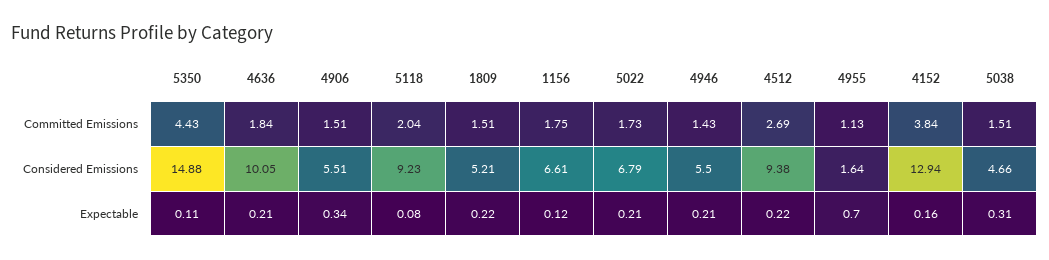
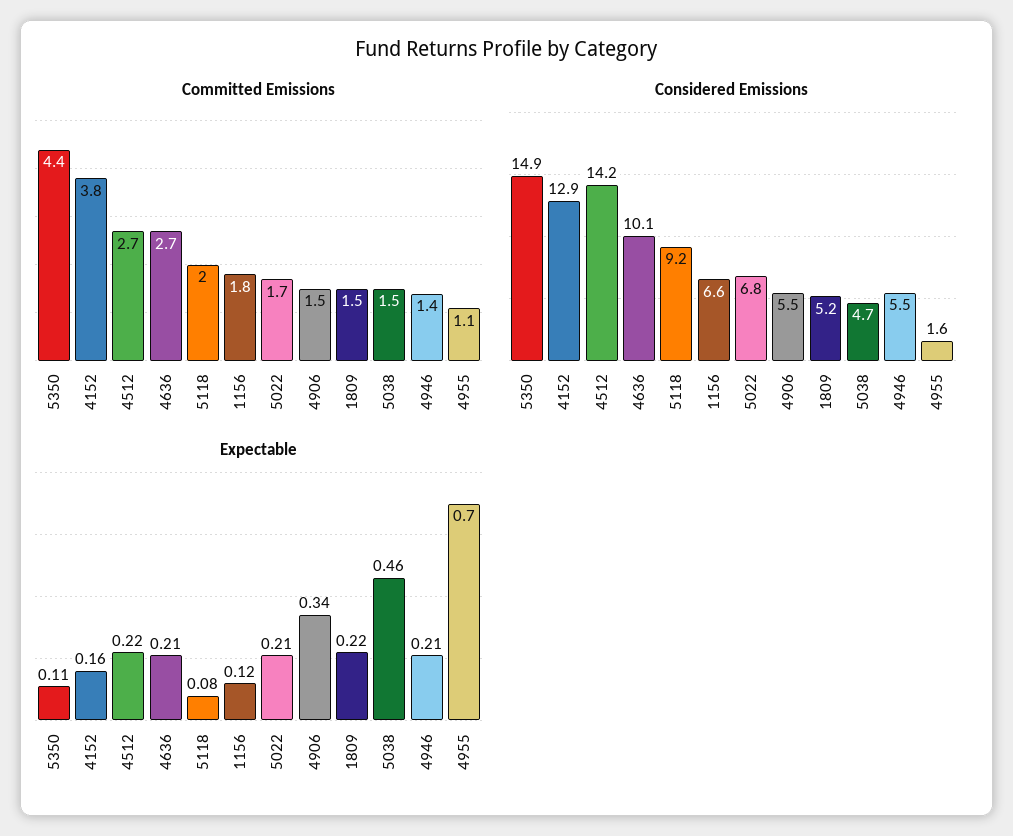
Committed Emissions, 4636: 1.84 -> 2.7
Considered Emissions, 4512: 9.38 -> 14.2
Expectable, 5038: 0.31 -> 0.46

